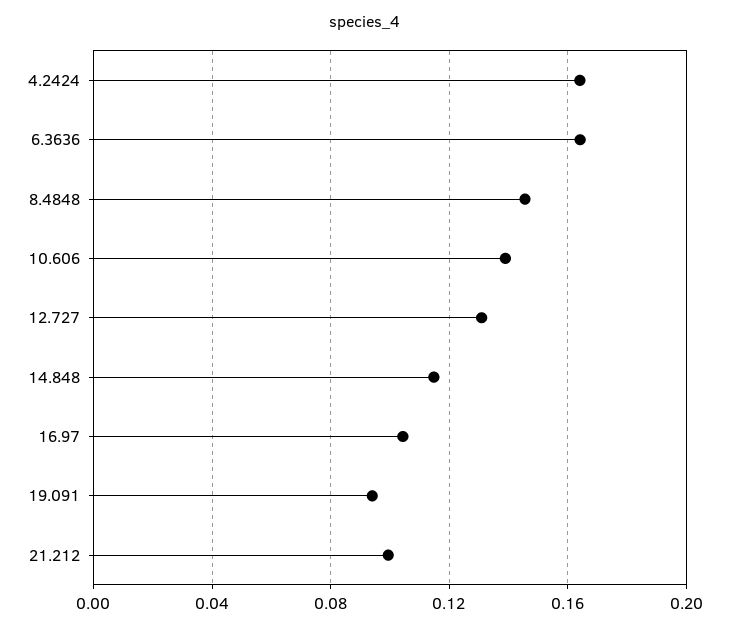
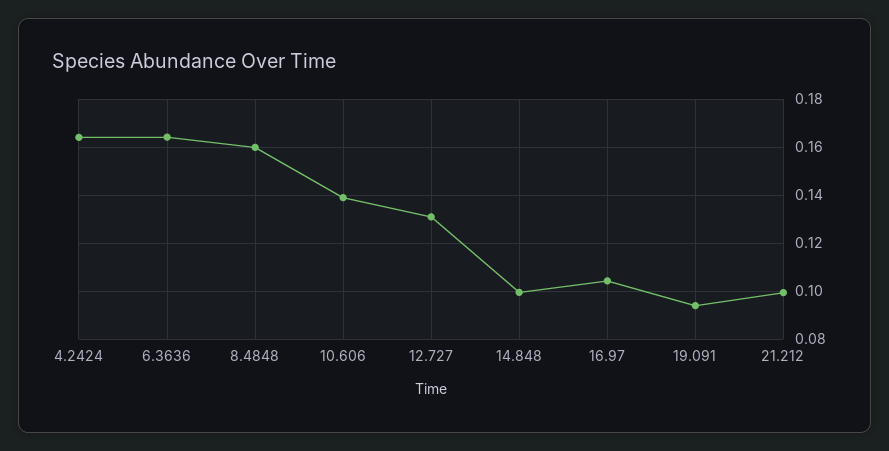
8.4848: 0.145 -> 0.16
14.848: 0.115 -> 0.1

